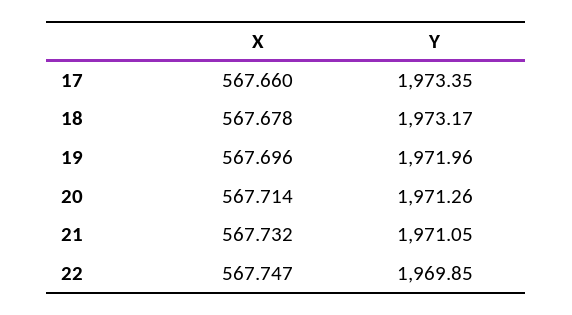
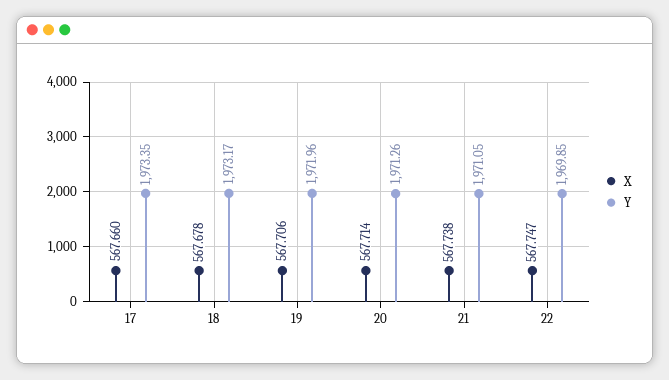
X, 19: 567.696 -> 567.706
X, 21: 567.732 -> 567.738

